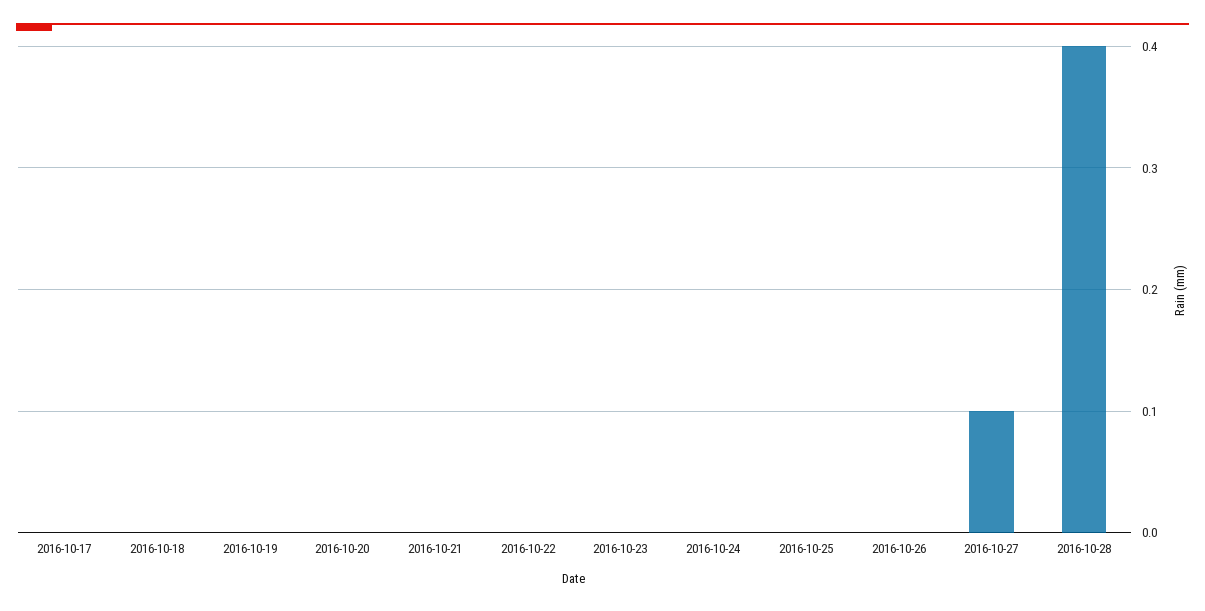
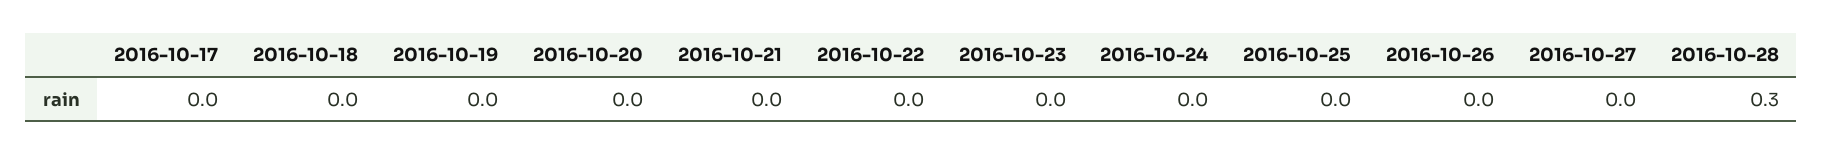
2016-10-27: 0.1 -> 0
2016-10-28: 0.4 -> 0.3

